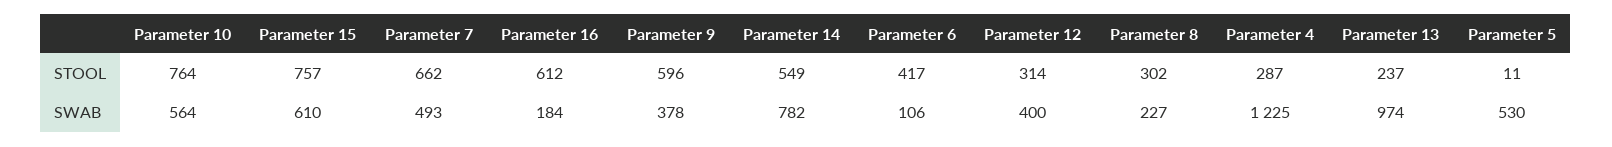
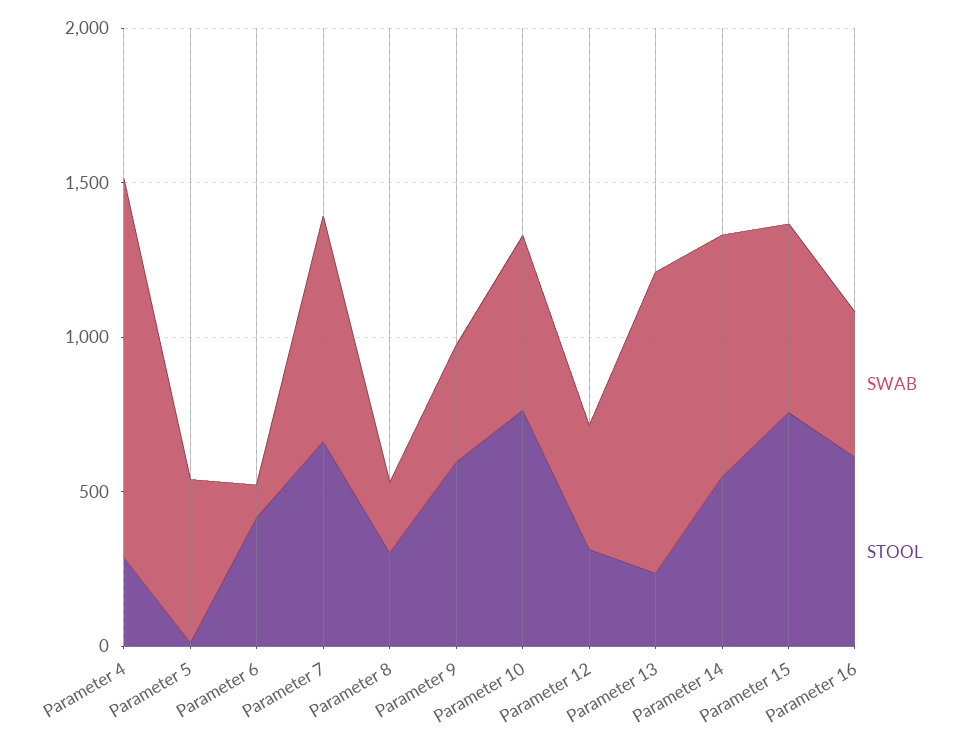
SWAB, Parameter 7: 493 -> 700
SWAB, Parameter 16: 184 -> 500

